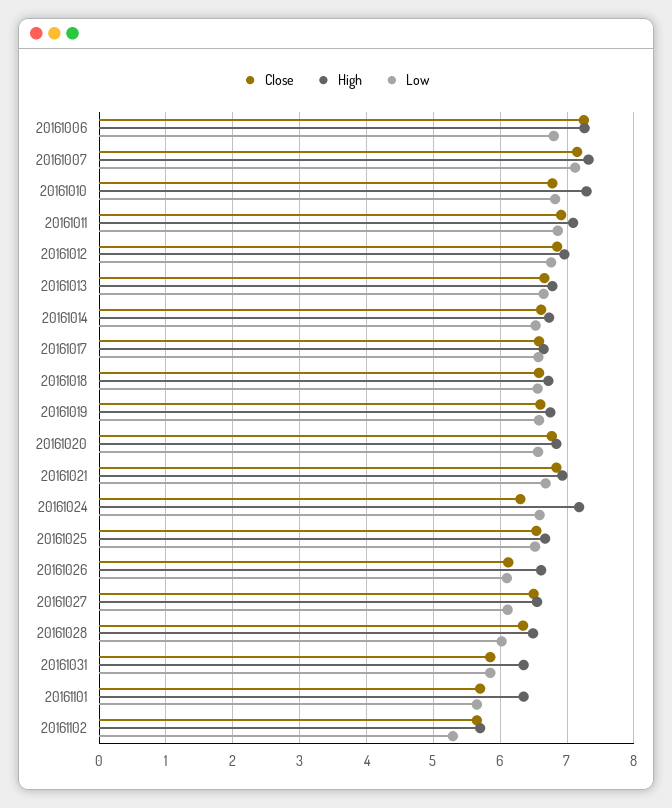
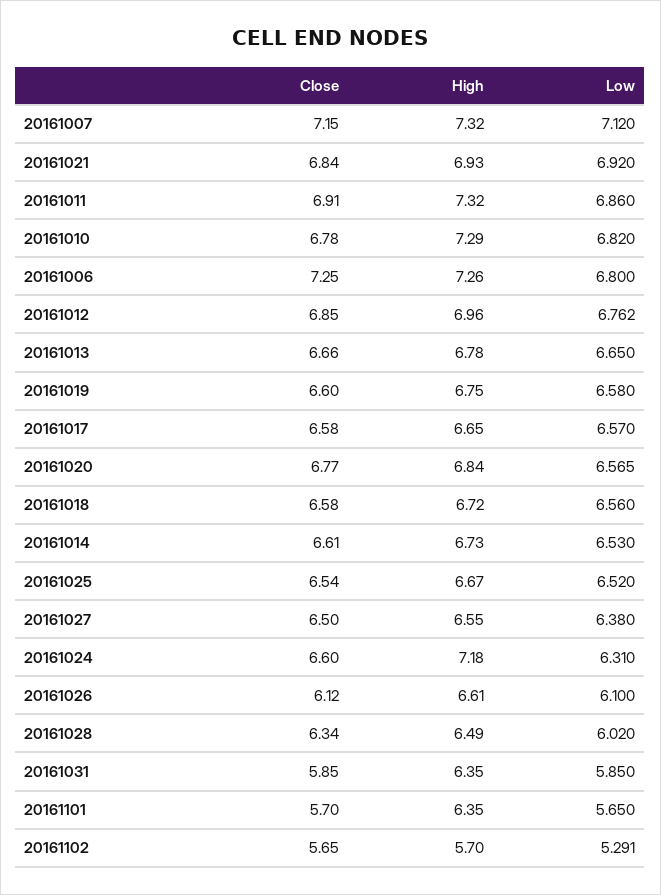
High, 20161011: 7.1 -> 7.32
Low, 20161021: 6.7 -> 6.92
Close, 20161024: 6.3 -> 6.6
Low, 20161024: 6.6 -> 6.31
Low, 20161027: 6.1 -> 6.38

